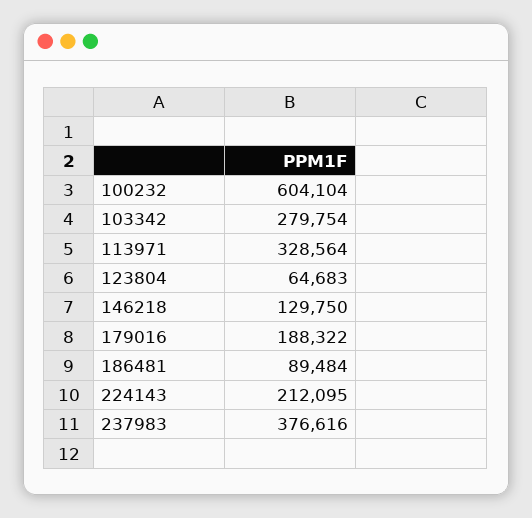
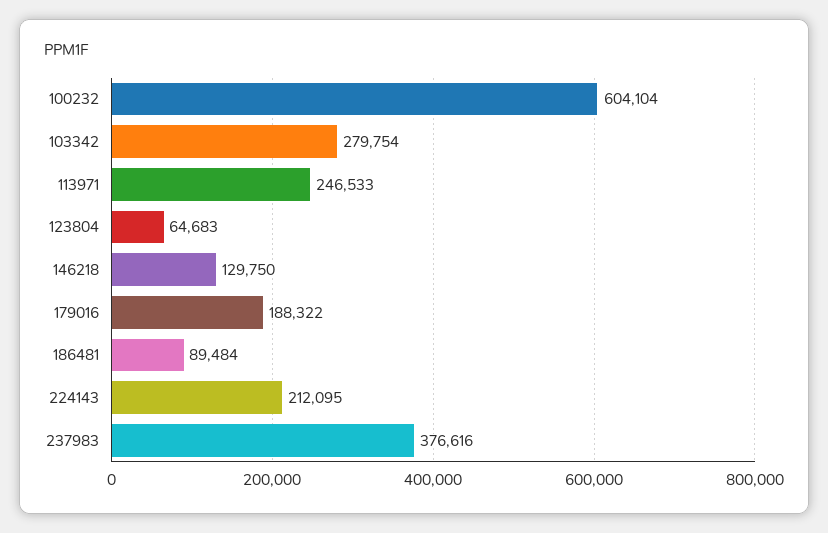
113971: 328564 -> 246533

